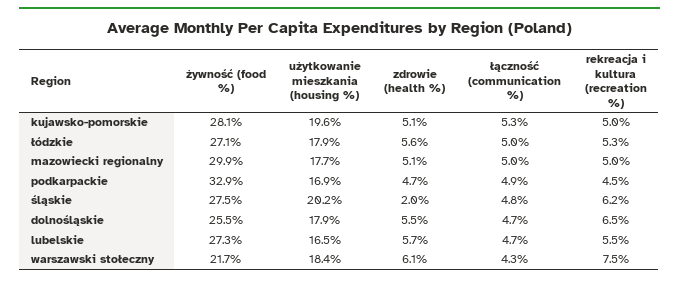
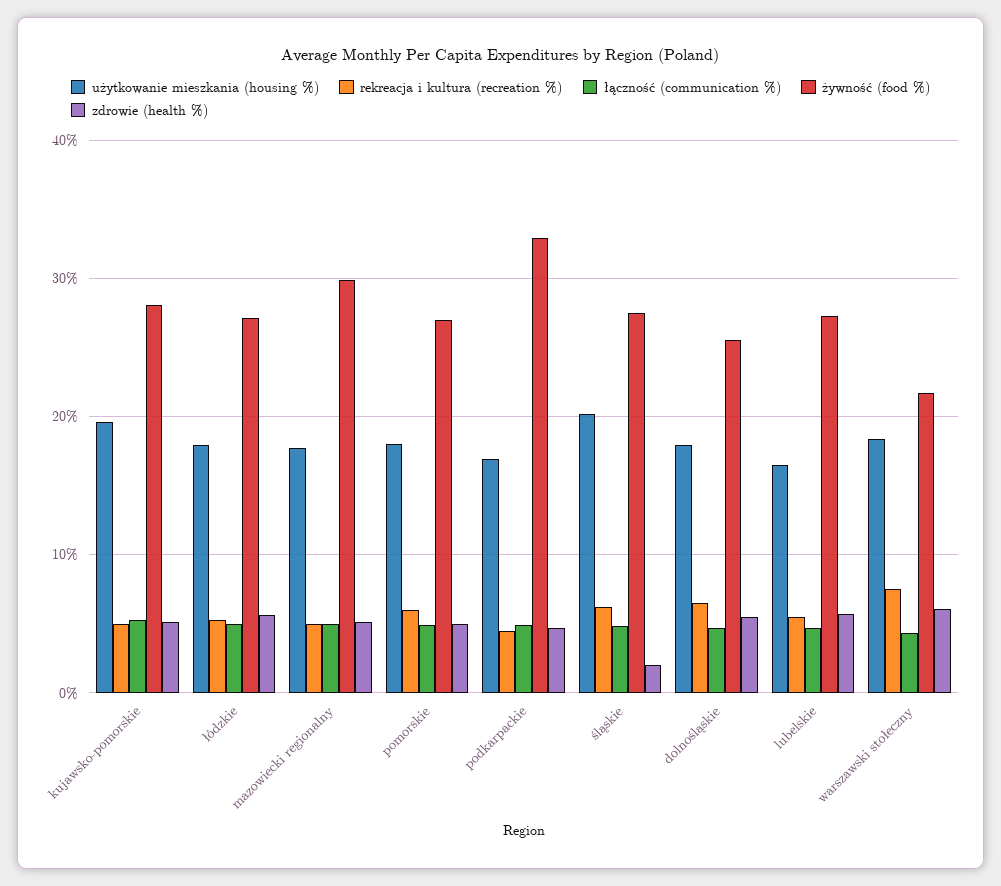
użytkowanie mieszkania (housing %), pomorskie: none -> 18
rekreacja i kultura (recreation %), pomorskie: none -> 6
łączność (communication %), pomorskie: none -> 5
żywność (food %), pomorskie: none -> 27
zdrowie (health %), pomorskie: none -> 5

